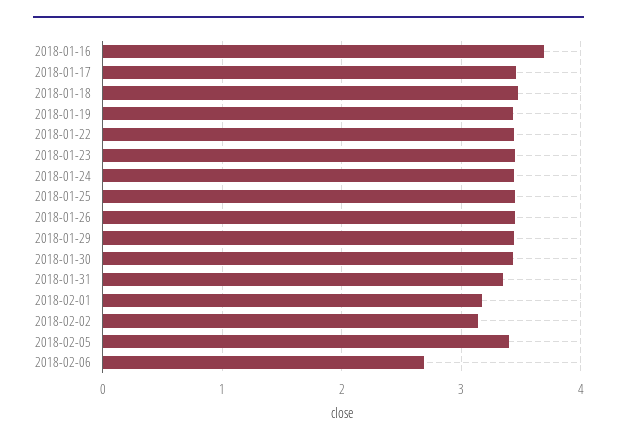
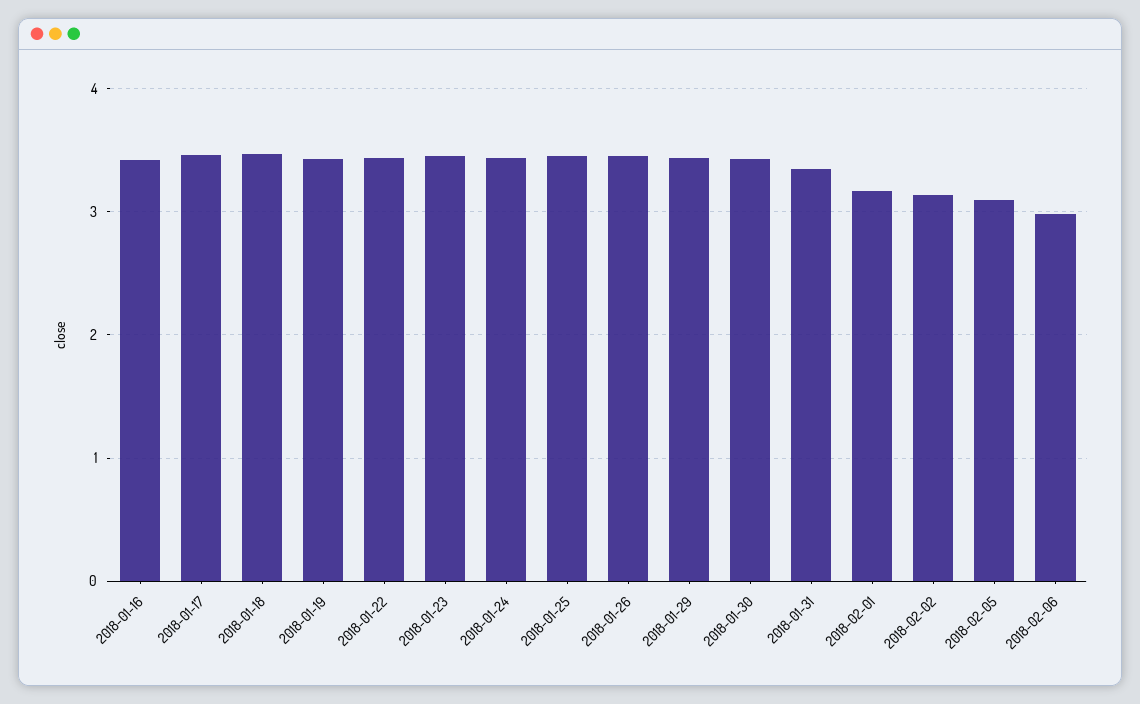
2018-01-16: 3.7 -> 3.4
2018-02-05: 3.4 -> 3.1
2018-02-06: 2.7 -> 3

